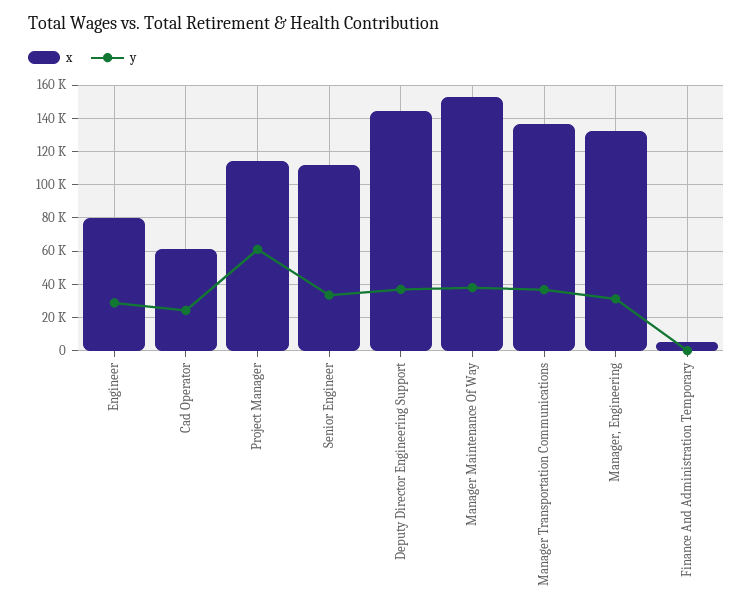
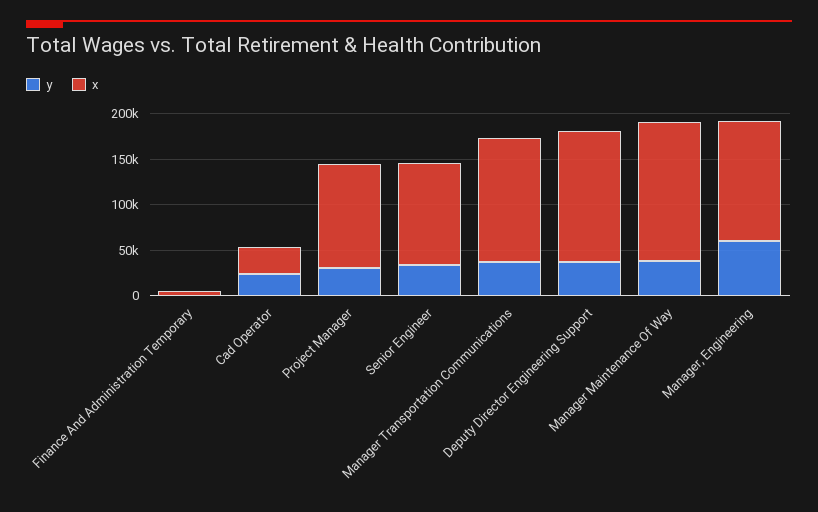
x, Engineer: 80000 -> none
y, Engineer: 30000 -> none
x, Cad Operator: 60000 -> 30000
y, Project Manager: 60000 -> 30000
y, Manager, Engineering: 30000 -> 60000

